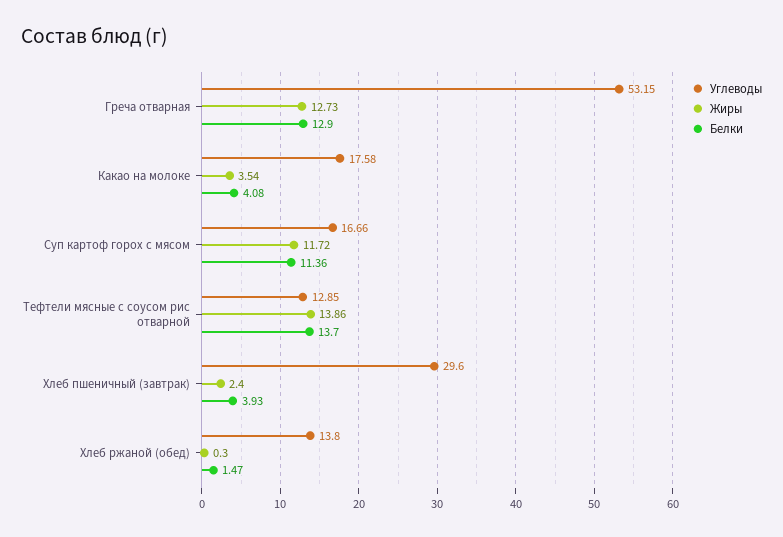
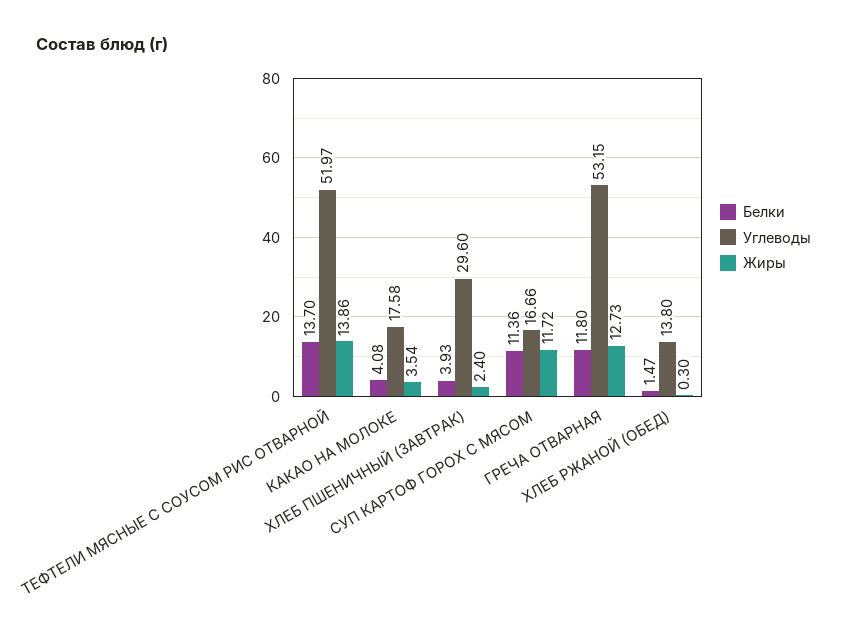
Белки, Греча отварная: 12.9 -> 11.8
Углеводы, Тефтели мясные с соусом рис отварной: 12.85 -> 51.97

